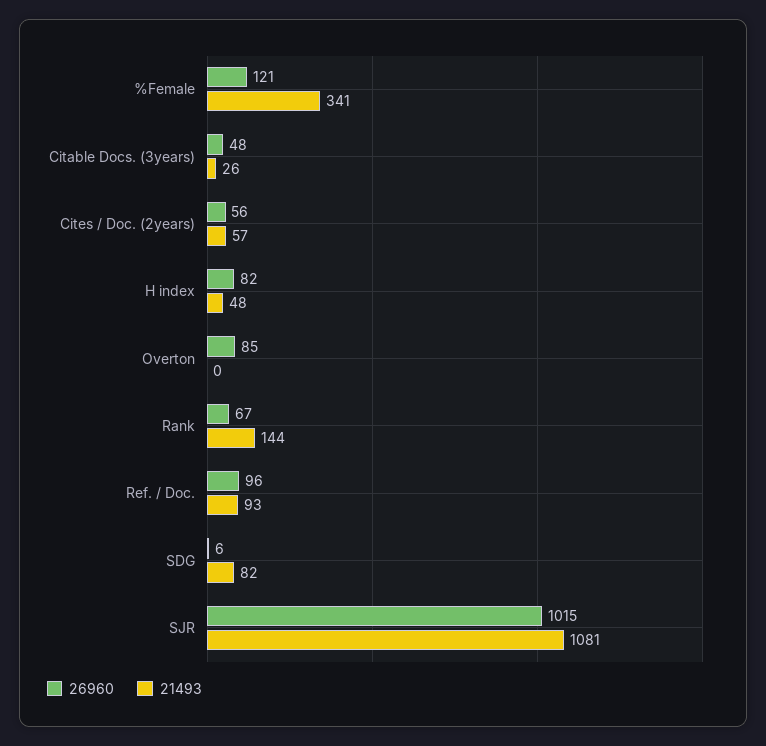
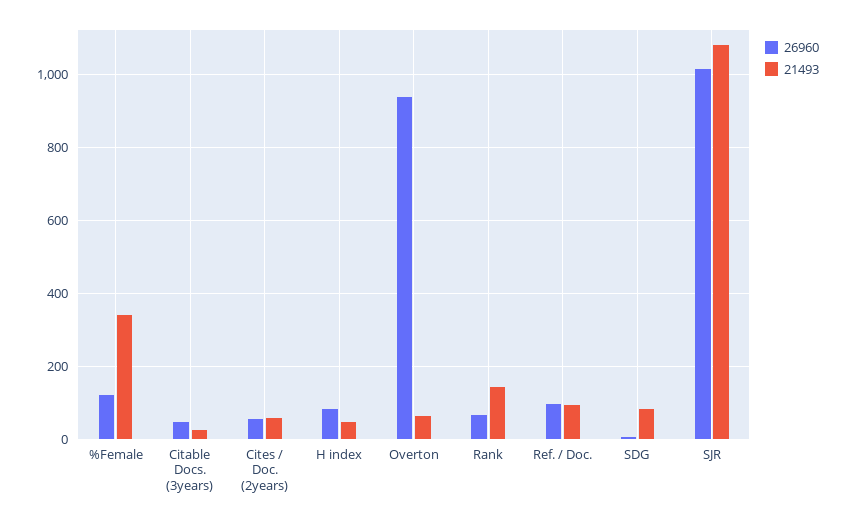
26960, Overton: 85 -> 940
21493, Overton: 0 -> 60

